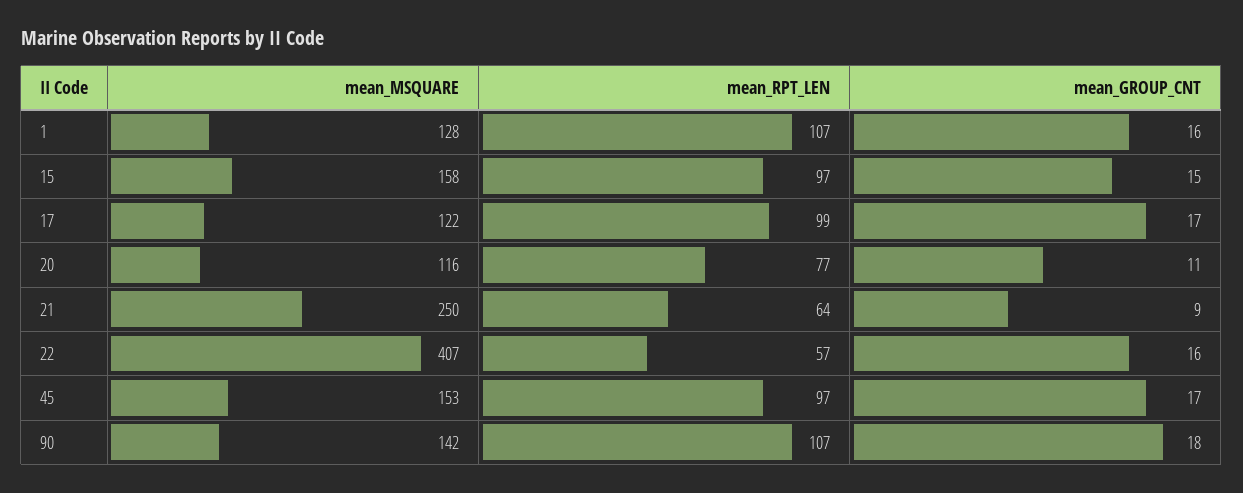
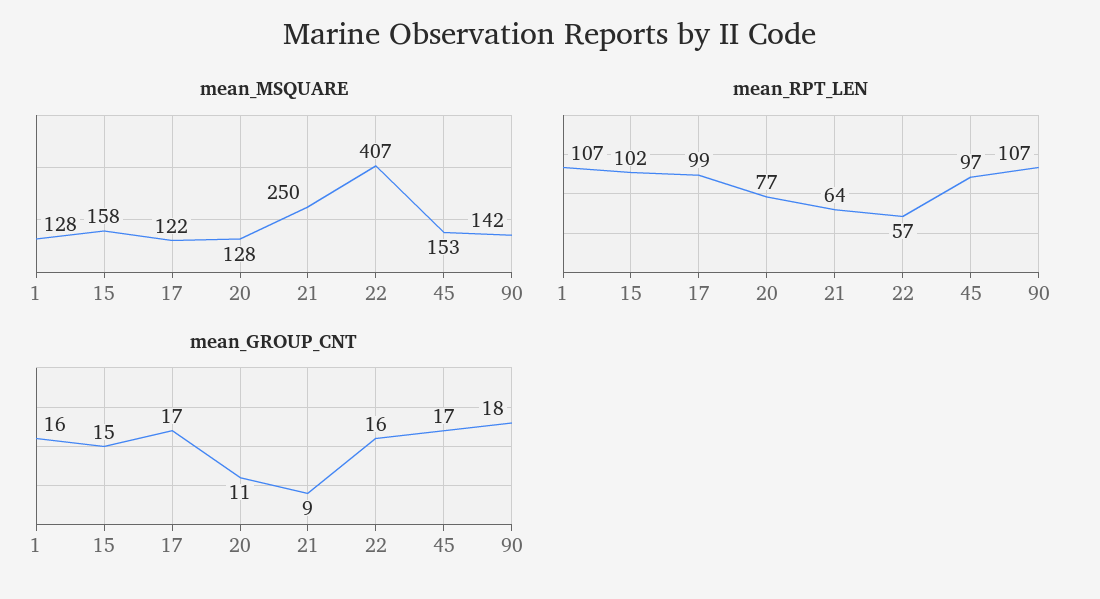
mean_RPT_LEN, 15: 97 -> 102
mean_MSQUARE, 20: 116 -> 128

